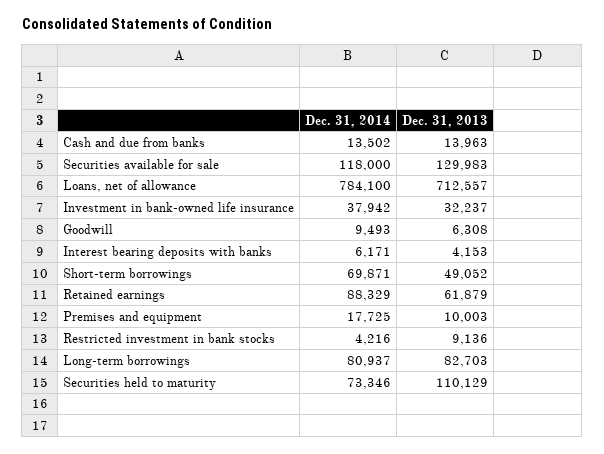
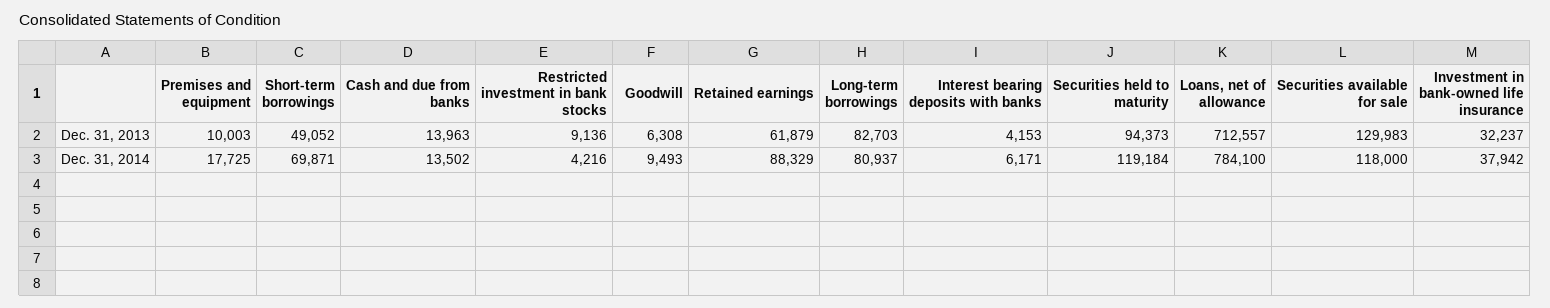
Dec. 31, 2014, Securities held to maturity: 73346 -> 119184
Dec. 31, 2013, Securities held to maturity: 110129 -> 94373

